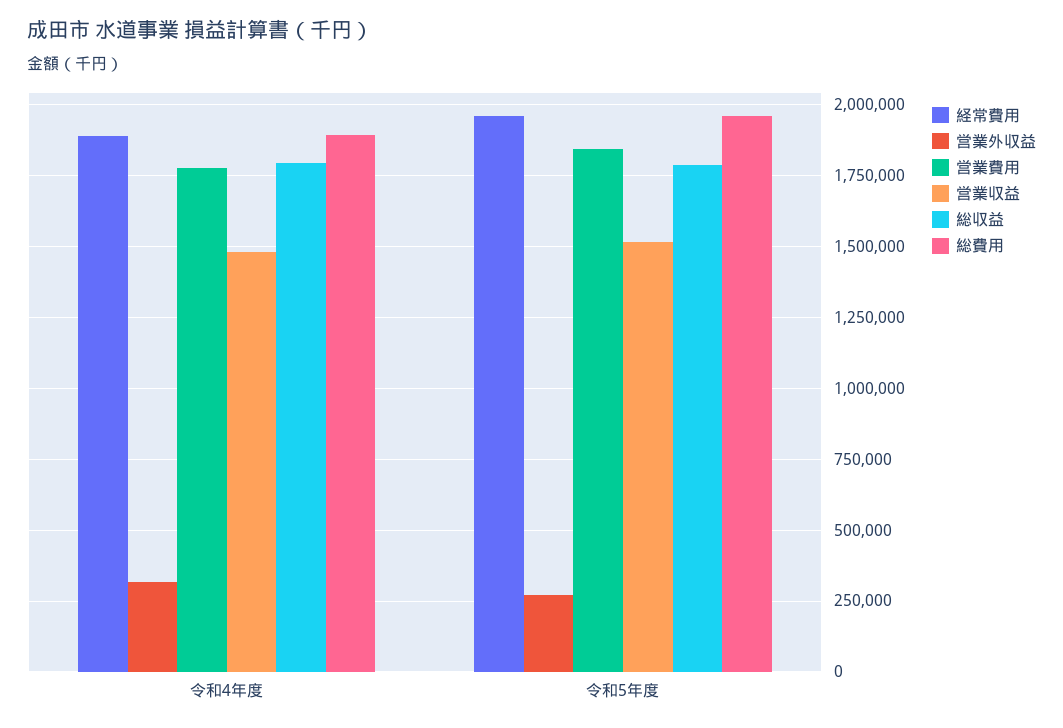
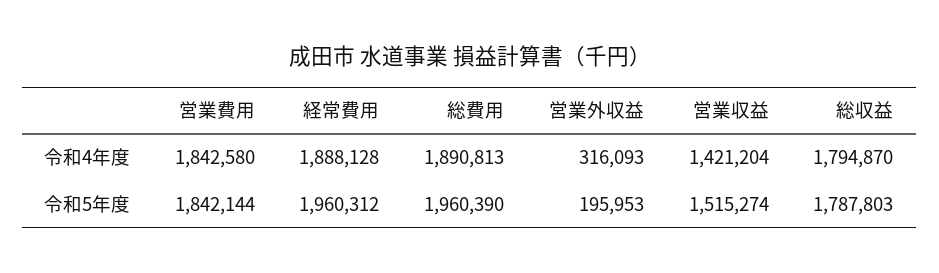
営業費用, 令和4年度: 1775000 -> 1842580
営業収益, 令和4年度: 1475000 -> 1421204
営業外収益, 令和5年度: 275000 -> 195953

